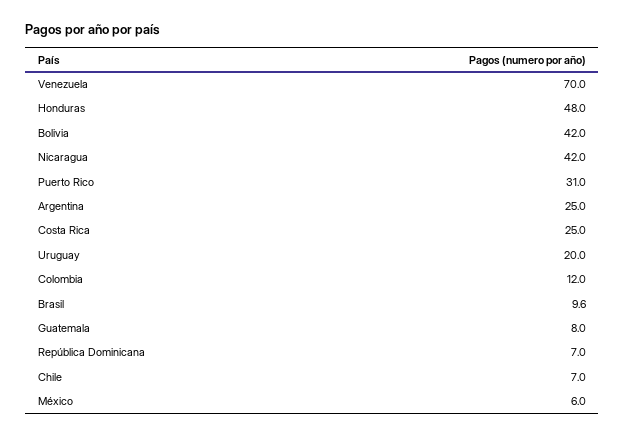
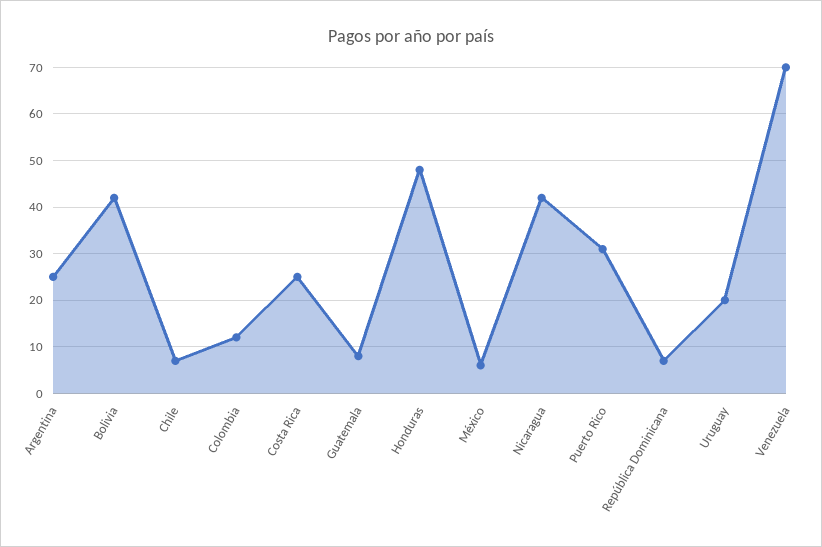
Brasil: 9.6 -> none

